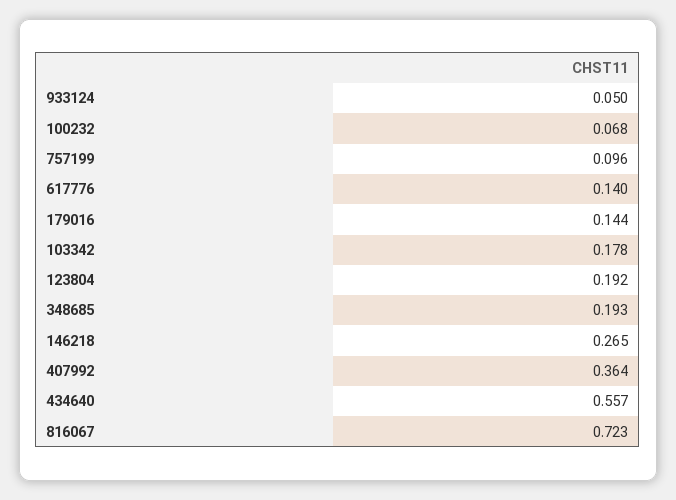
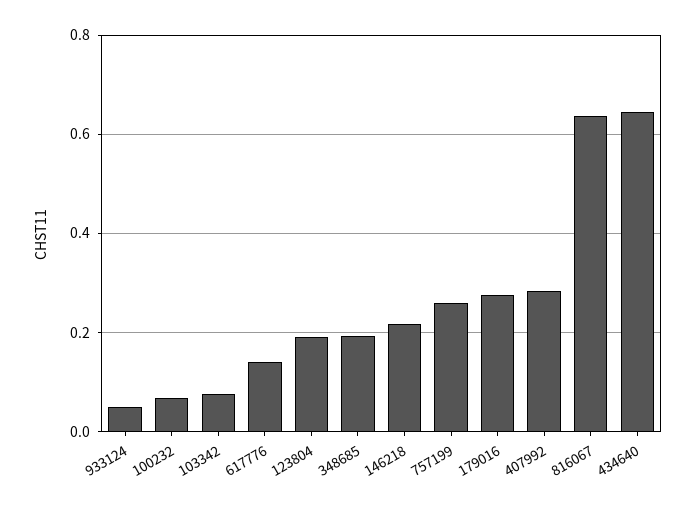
757199: 0.096 -> 0.26
179016: 0.144 -> 0.28
103342: 0.178 -> 0.08
146218: 0.265 -> 0.22
407992: 0.364 -> 0.28
434640: 0.557 -> 0.64
816067: 0.723 -> 0.64

